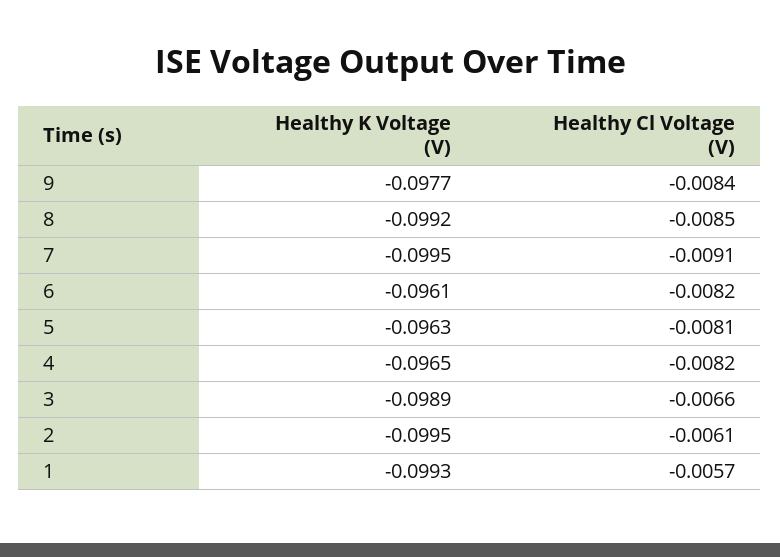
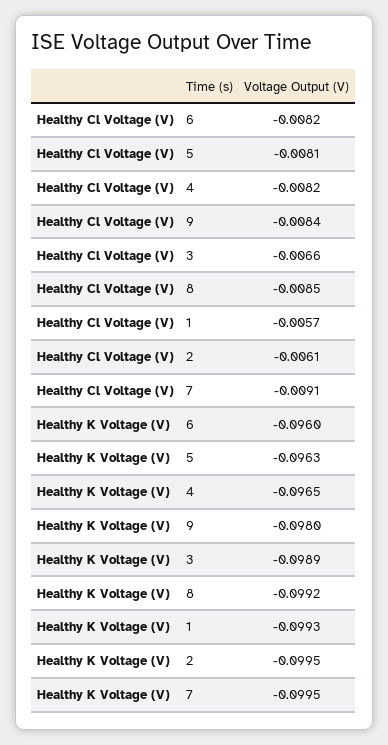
Healthy K Voltage (V), 9: -0.0977 -> -0.098
Healthy K Voltage (V), 6: -0.0961 -> -0.096

